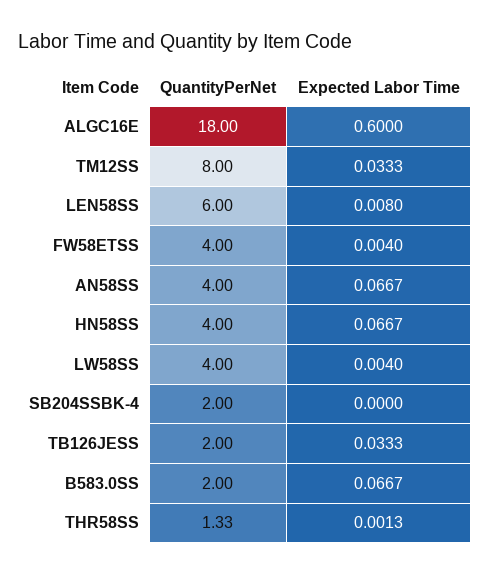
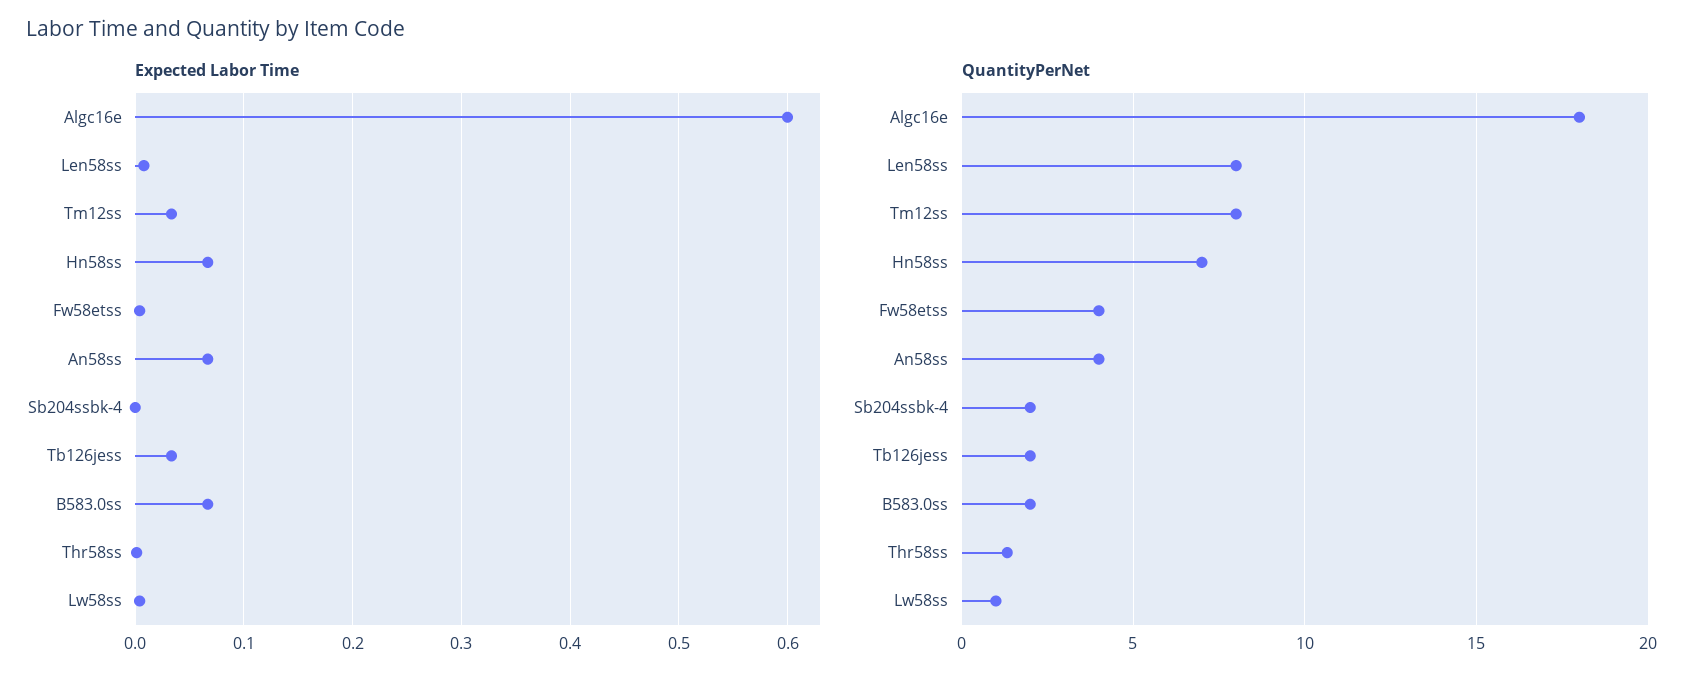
QuantityPerNet, LEN58SS: 6 -> 8
QuantityPerNet, HN58SS: 4 -> 7
QuantityPerNet, LW58SS: 4 -> 1

